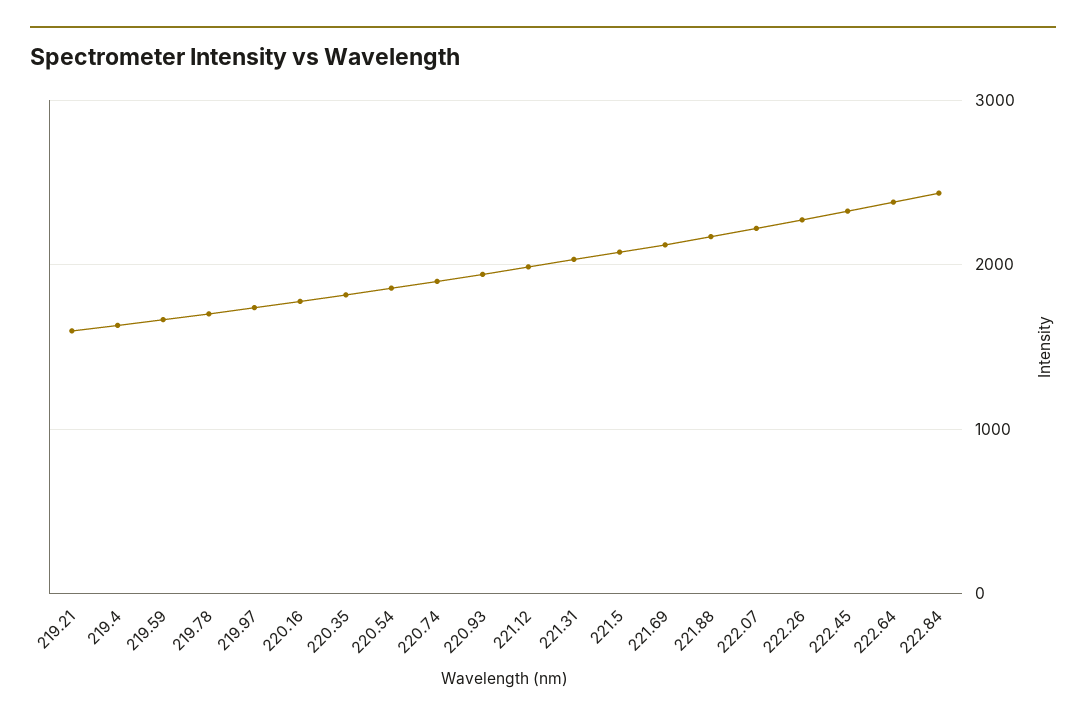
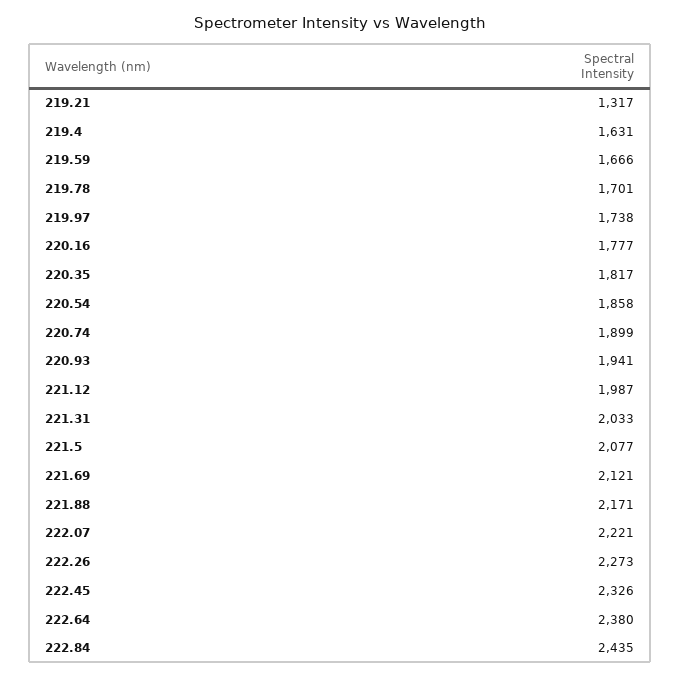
219.21: 1600 -> 1317

